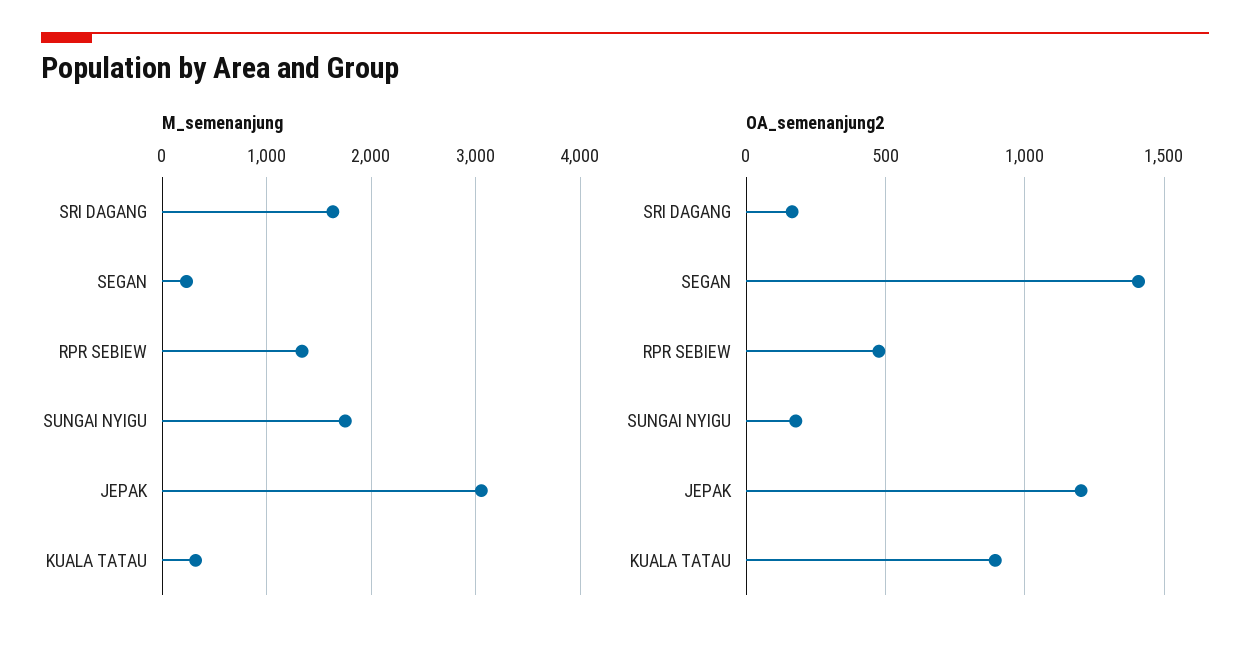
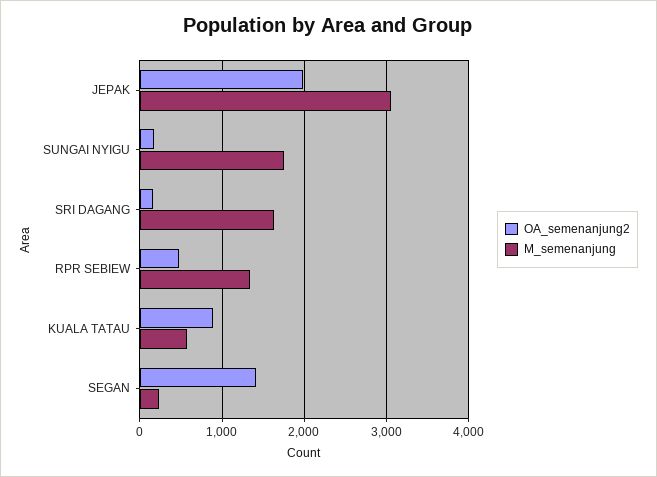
M_semenanjung, KUALA TATAU: 300 -> 600
OA_semenanjung2, JEPAK: 1200 -> 2000

